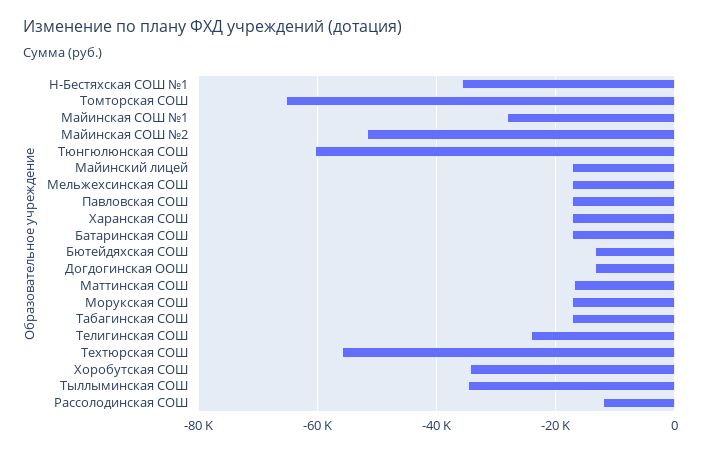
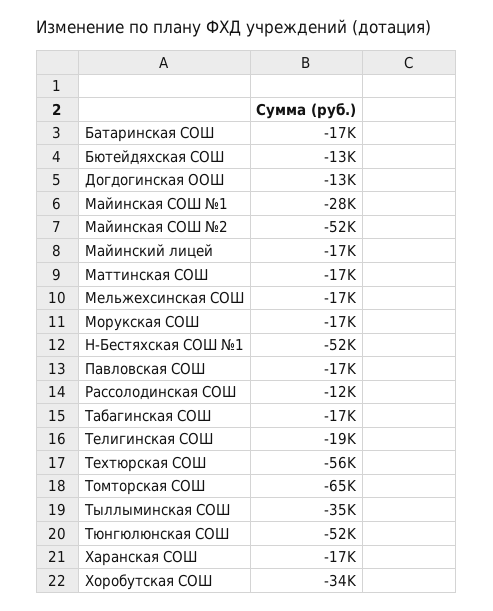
Н-Бестяхская СОШ №1: -36000 -> -52000
Тюнгюлюнская СОШ: -60000 -> -52000
Телигинская СОШ: -24000 -> -19000

